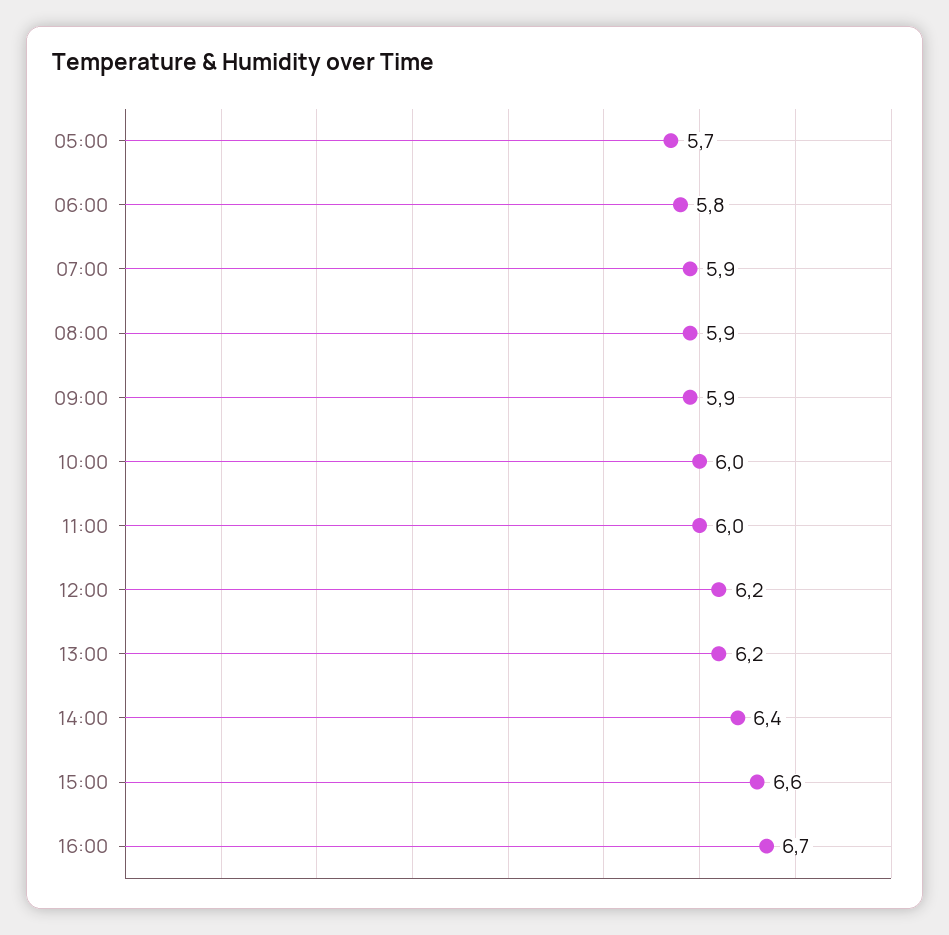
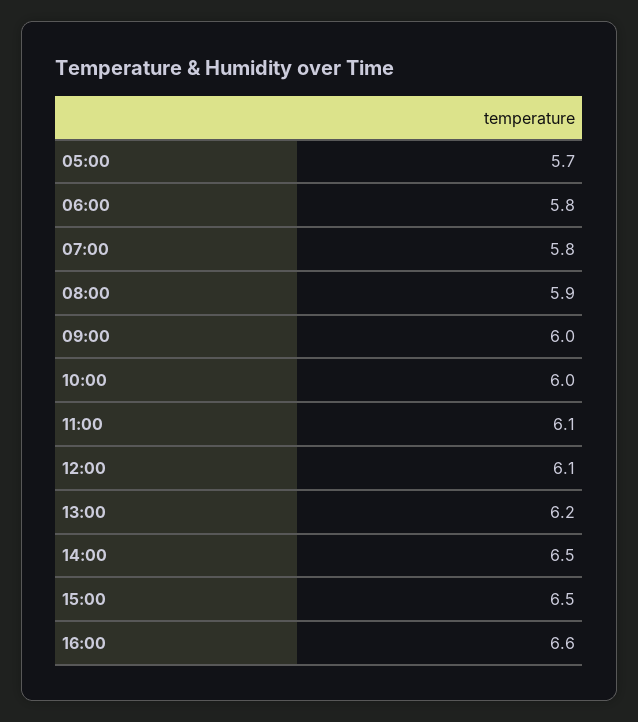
07:00: 5.9 -> 5.8
09:00: 5.9 -> 6
11:00: 6 -> 6.1
12:00: 6.2 -> 6.1
14:00: 6.4 -> 6.5
15:00: 6.6 -> 6.5
16:00: 6.7 -> 6.6

